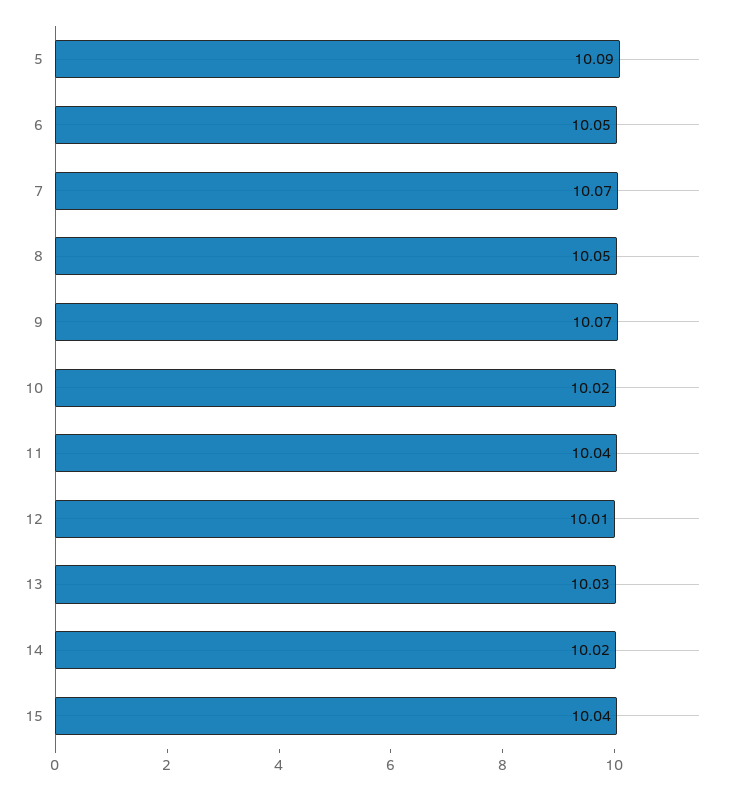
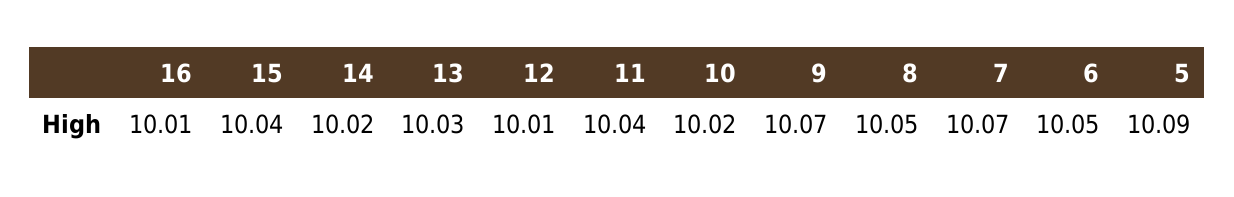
16: none -> 10.01

